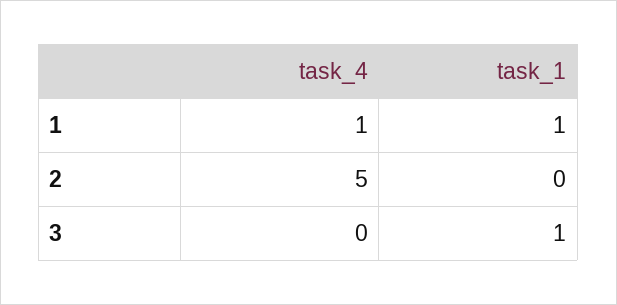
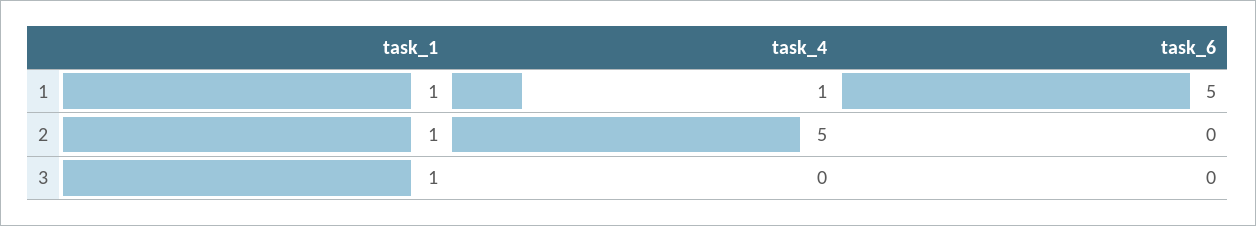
task_1, 2: 0 -> 1
task_6, 1: none -> 5
task_6, 2: none -> 0
task_6, 3: none -> 0

